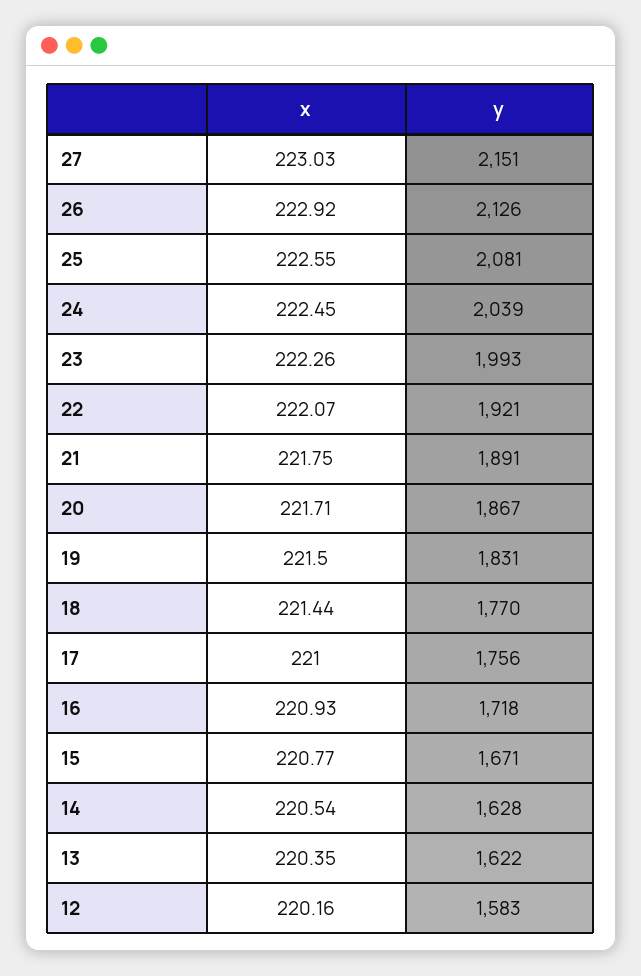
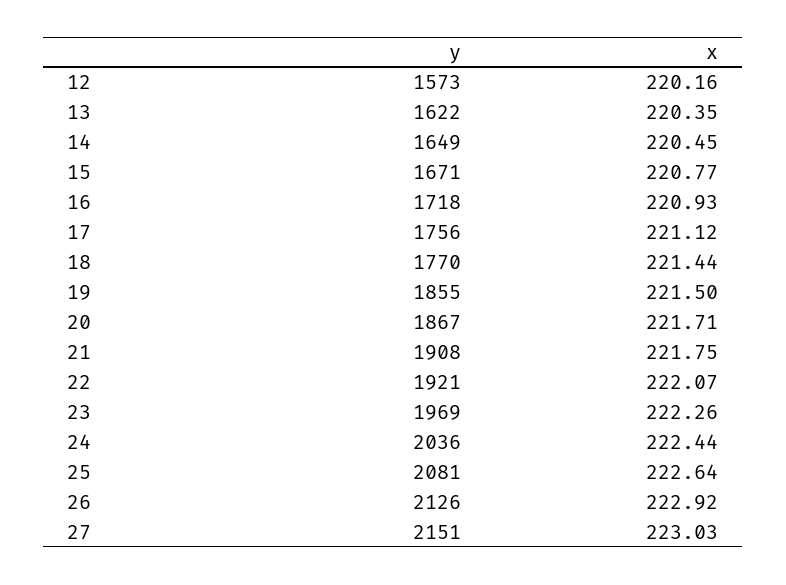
x, 25: 222.55 -> 222.64
x, 24: 222.45 -> 222.44
y, 24: 2039 -> 2036
y, 23: 1993 -> 1969
y, 21: 1891 -> 1908
y, 19: 1831 -> 1855
x, 17: 221 -> 221.12
x, 14: 220.54 -> 220.45
y, 14: 1628 -> 1649
y, 12: 1583 -> 1573

